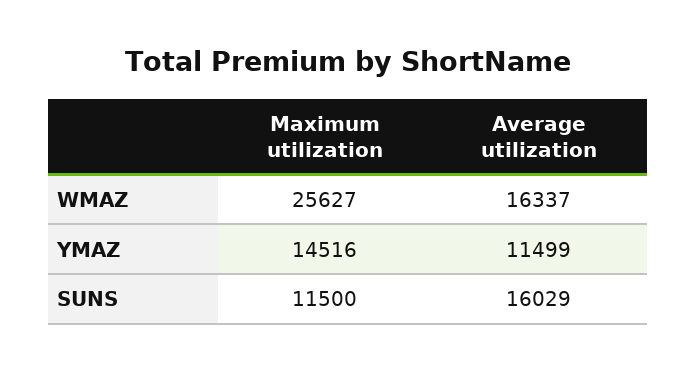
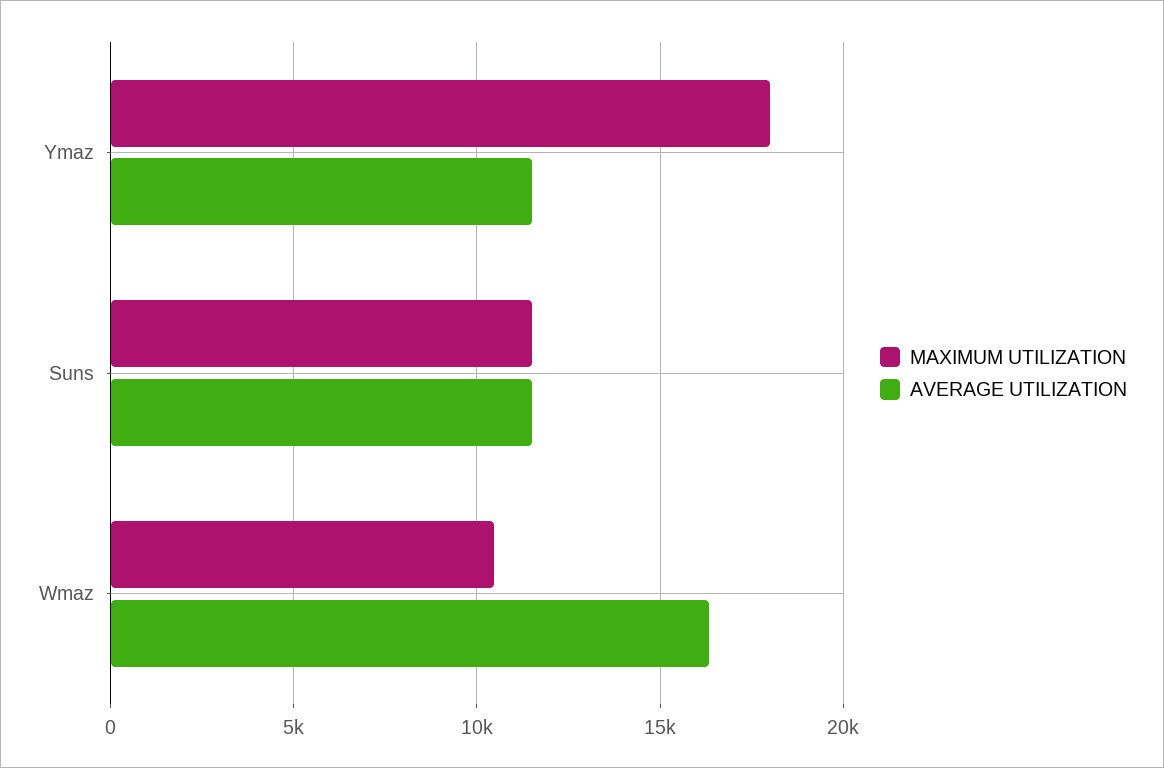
Maximum utilization, WMAZ: 25627 -> 10500
Maximum utilization, YMAZ: 14516 -> 18000
Average utilization, SUNS: 16029 -> 11500

